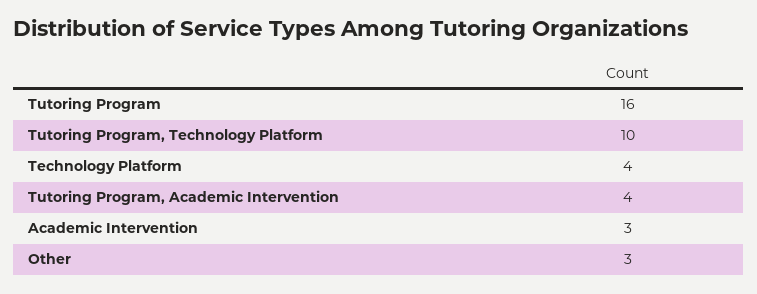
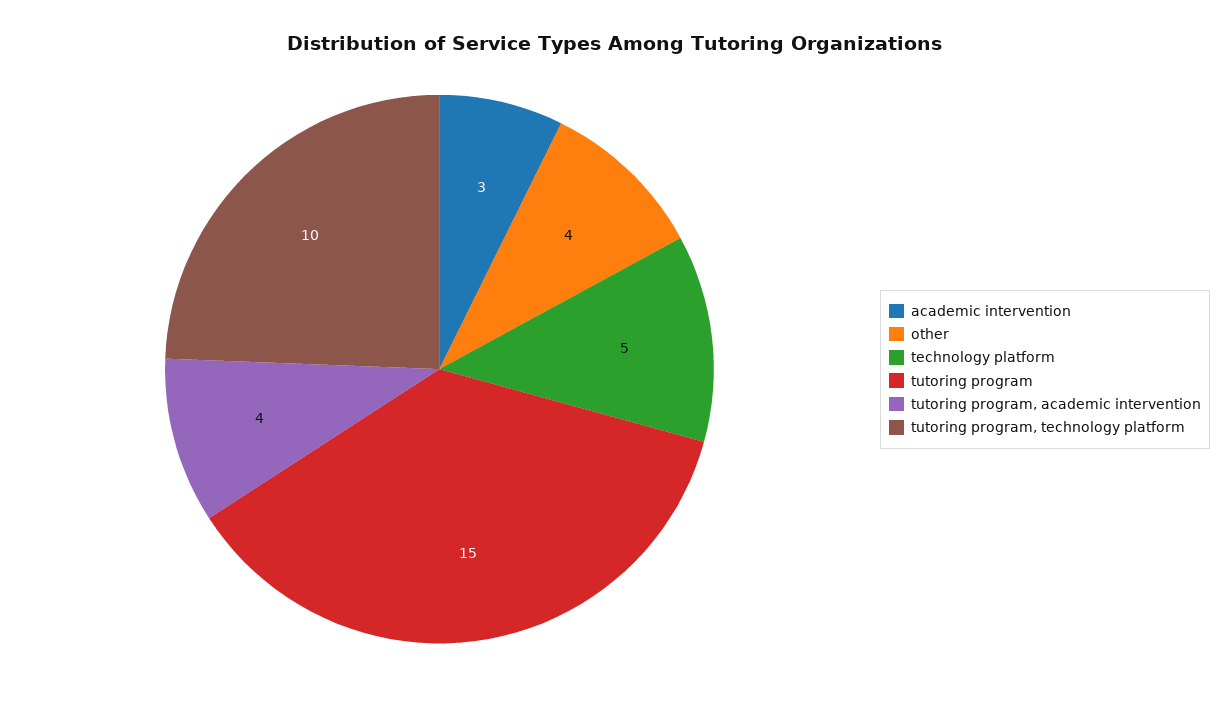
Tutoring Program: 16 -> 15
Technology Platform: 4 -> 5
Other: 3 -> 4

